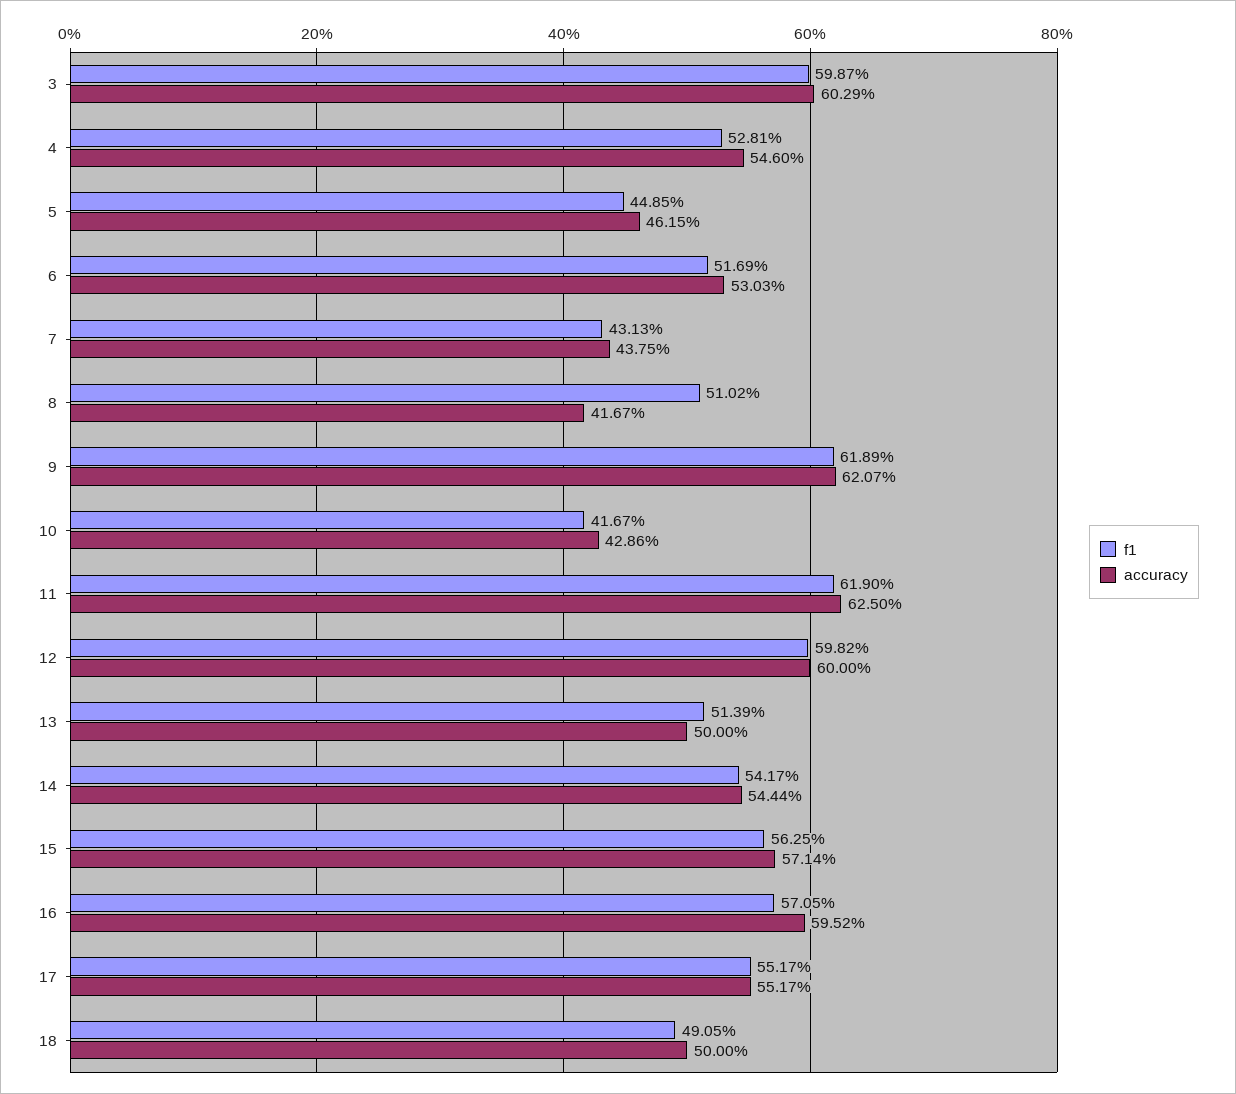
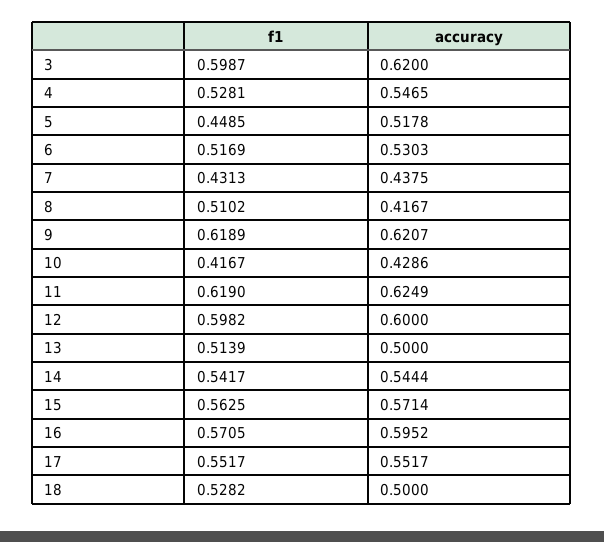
accuracy, 3: 0.6029 -> 0.62
accuracy, 4: 0.546 -> 0.5465
accuracy, 5: 0.4615 -> 0.5178
accuracy, 11: 0.625 -> 0.6249
f1, 18: 0.4905 -> 0.5282

